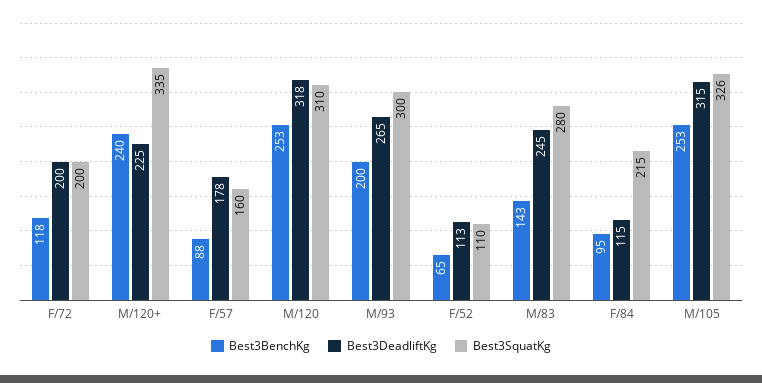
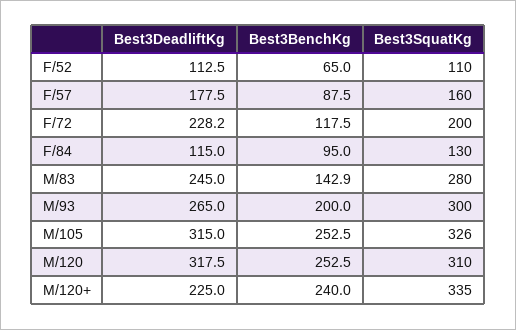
Best3DeadliftKg, F/72: 200 -> 228.2
Best3SquatKg, F/84: 215 -> 130

